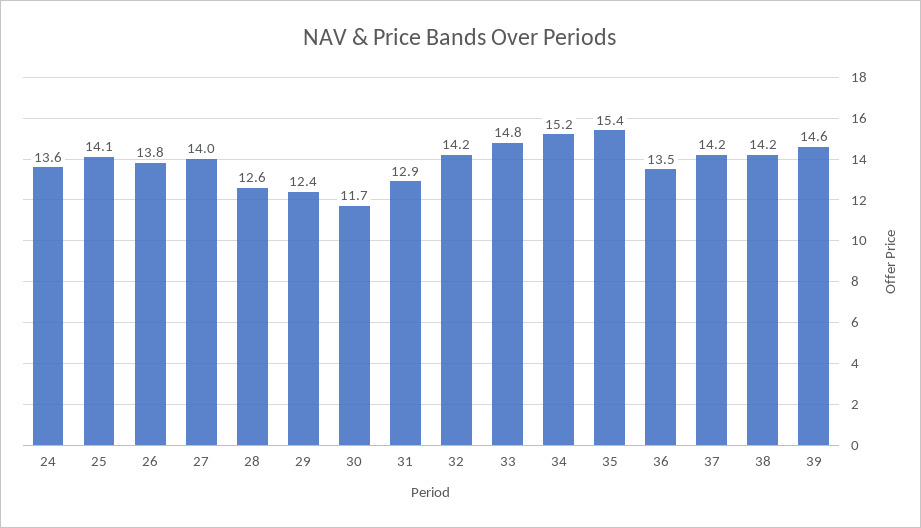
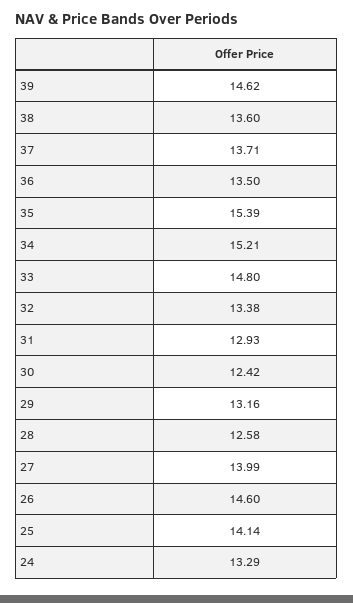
24: 13.6 -> 13.29
26: 13.8 -> 14.6
29: 12.4 -> 13.16
30: 11.7 -> 12.42
32: 14.2 -> 13.38
37: 14.2 -> 13.71
38: 14.2 -> 13.6

